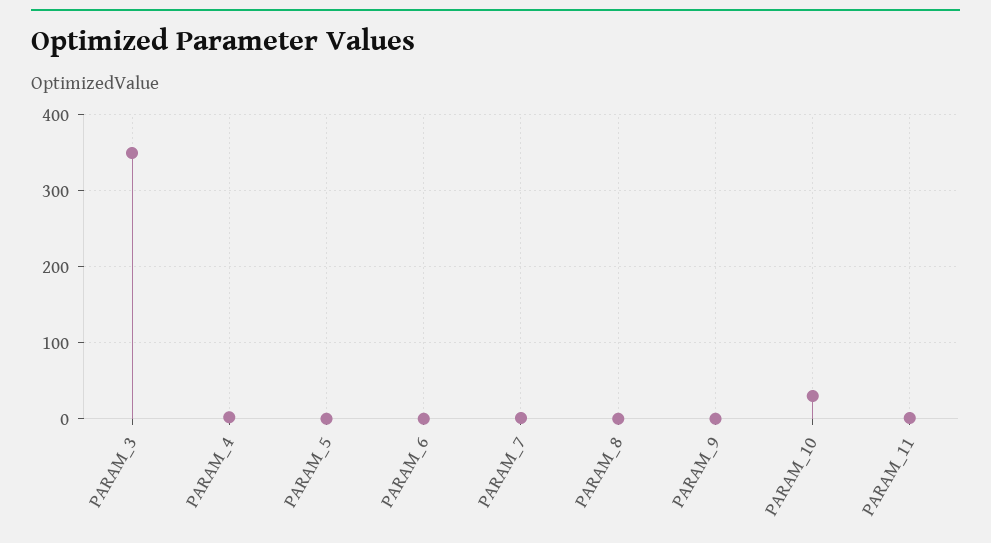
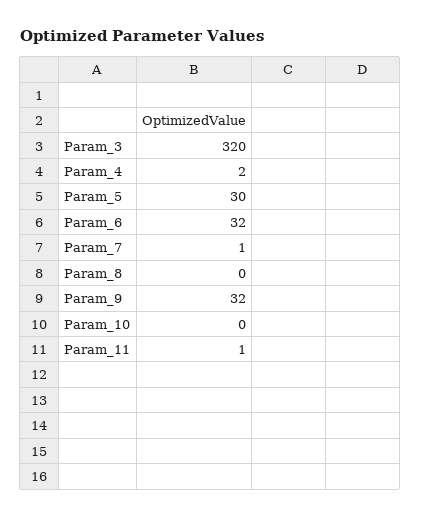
PARAM_3: 350 -> 320
PARAM_5: 0 -> 30
PARAM_6: 0 -> 32
PARAM_9: 0 -> 32
PARAM_10: 30 -> 0

